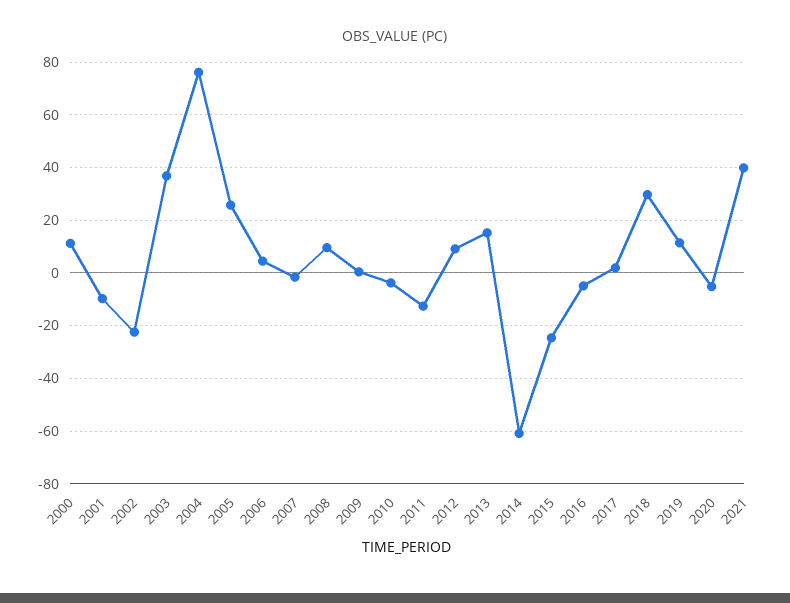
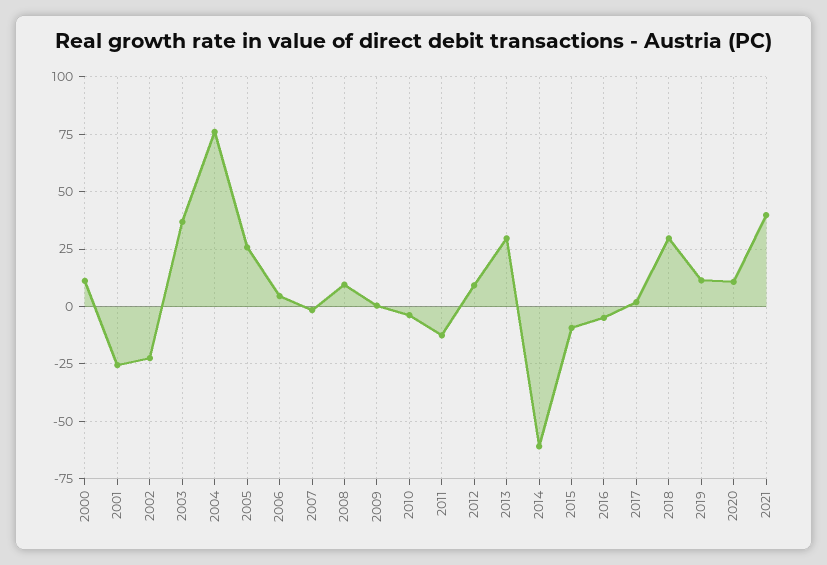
2001: -10 -> -25
2013: 15 -> 30
2015: -25 -> -10
2020: -5 -> 10

